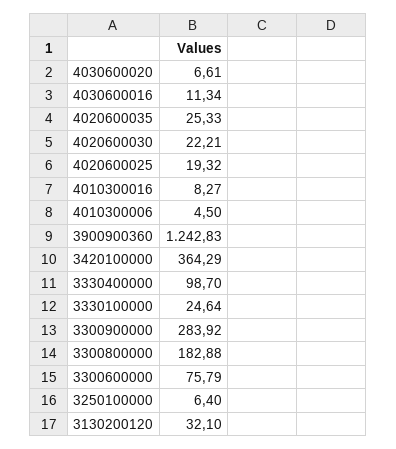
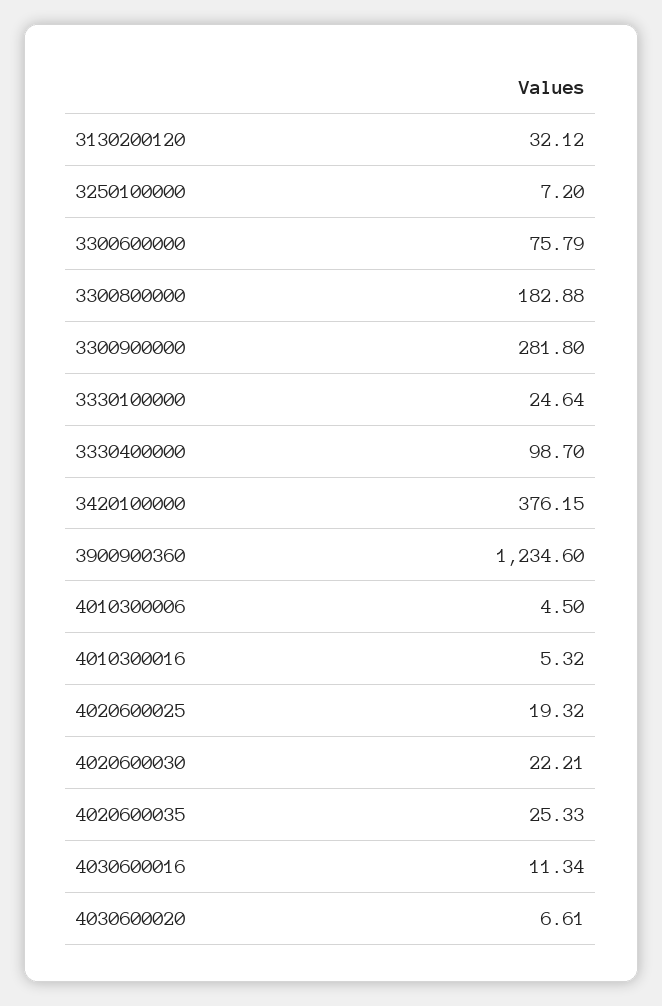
4010300016: 8.27 -> 5.32
3900900360: 1242.83 -> 1234.6
3420100000: 364.29 -> 376.15
3300900000: 283.92 -> 281.8
3250100000: 6.4 -> 7.2
3130200120: 32.1 -> 32.12

